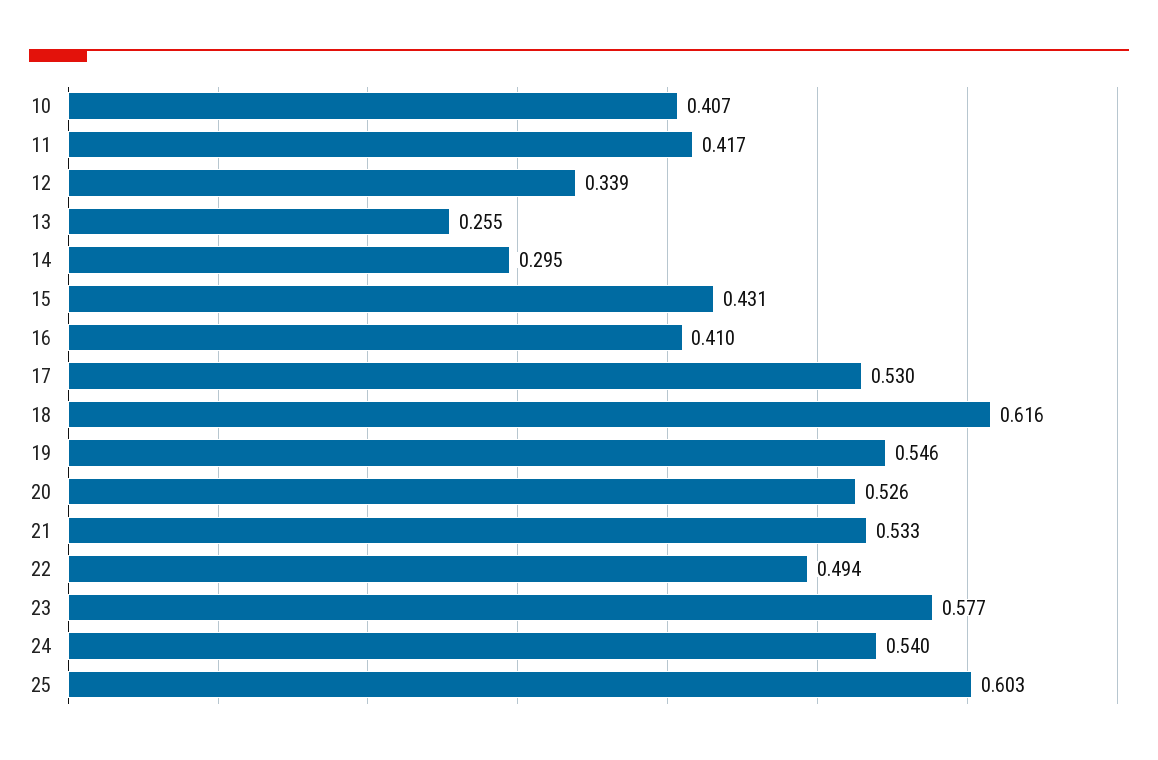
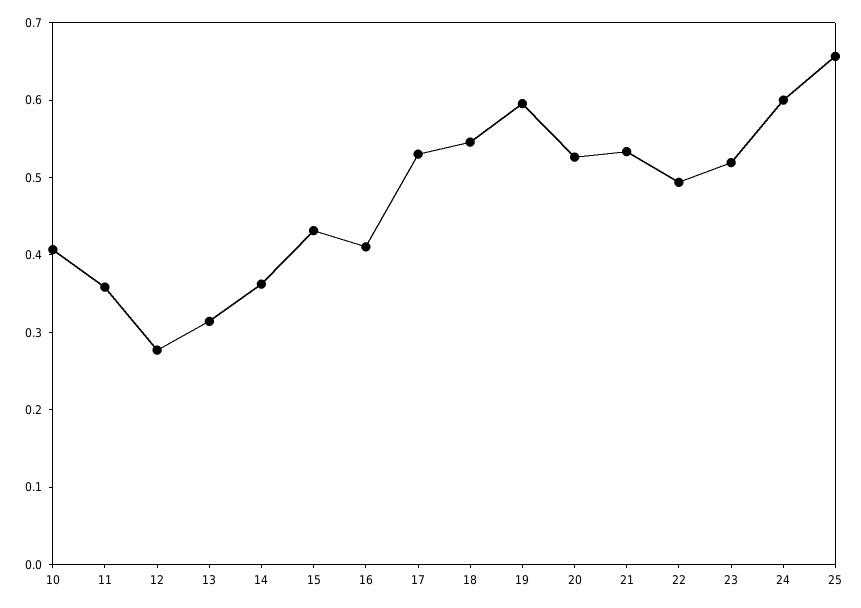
11: 0.417 -> 0.36
12: 0.339 -> 0.28
13: 0.255 -> 0.32
14: 0.295 -> 0.36
18: 0.616 -> 0.54
19: 0.546 -> 0.6
23: 0.577 -> 0.52
24: 0.54 -> 0.6
25: 0.603 -> 0.66

